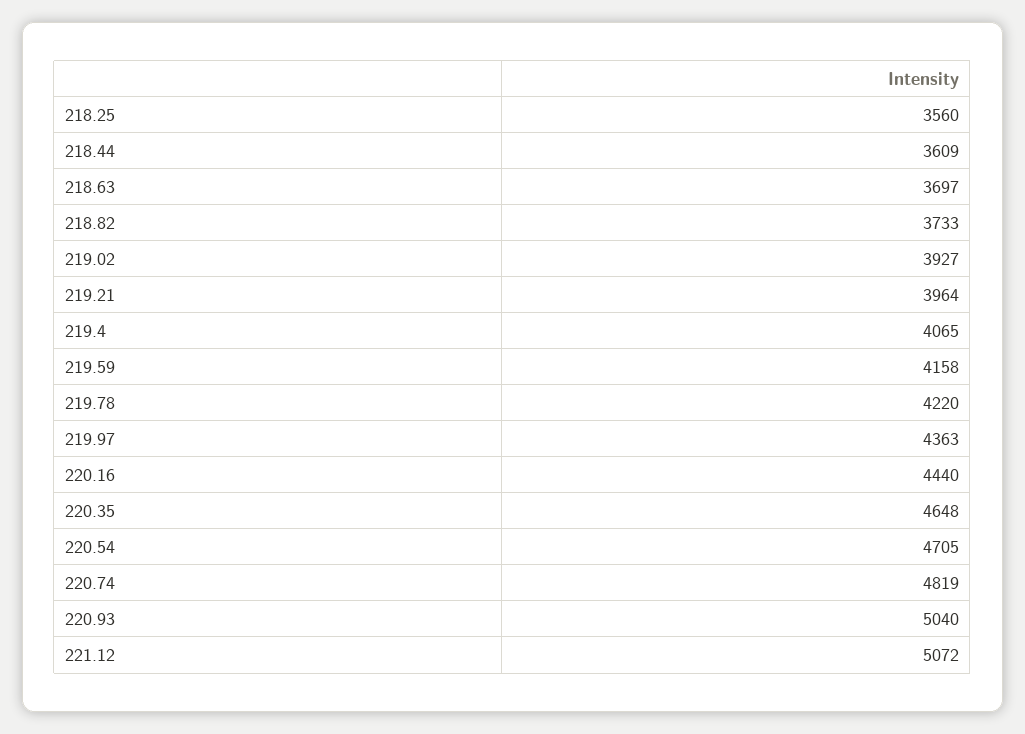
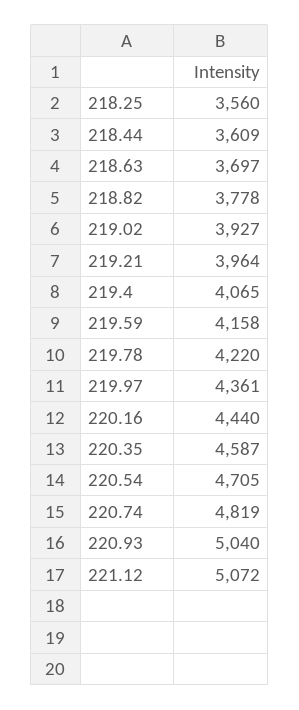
218.82: 3733 -> 3778
219.97: 4363 -> 4361
220.35: 4648 -> 4587

